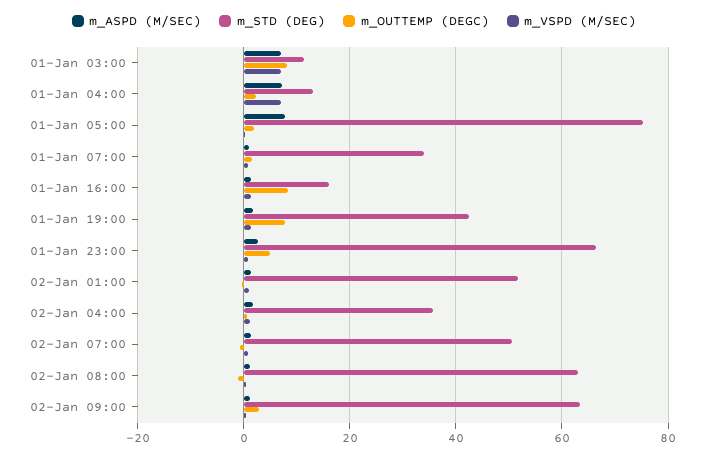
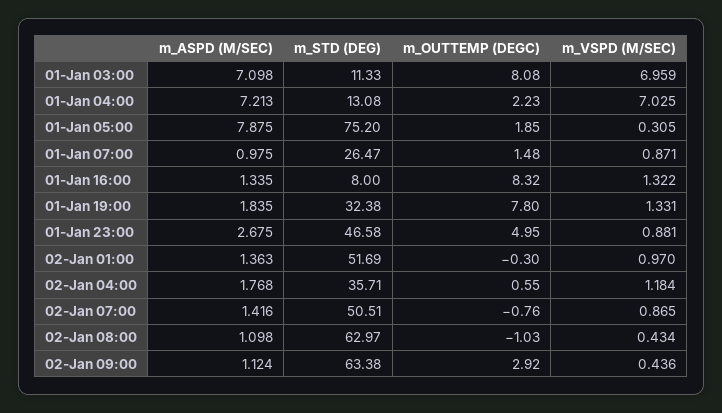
m_STD (DEG), 01-Jan 07:00: 34 -> 26.47
m_STD (DEG), 01-Jan 16:00: 16 -> 8
m_STD (DEG), 01-Jan 19:00: 42 -> 32.38
m_STD (DEG), 01-Jan 23:00: 66 -> 46.58

